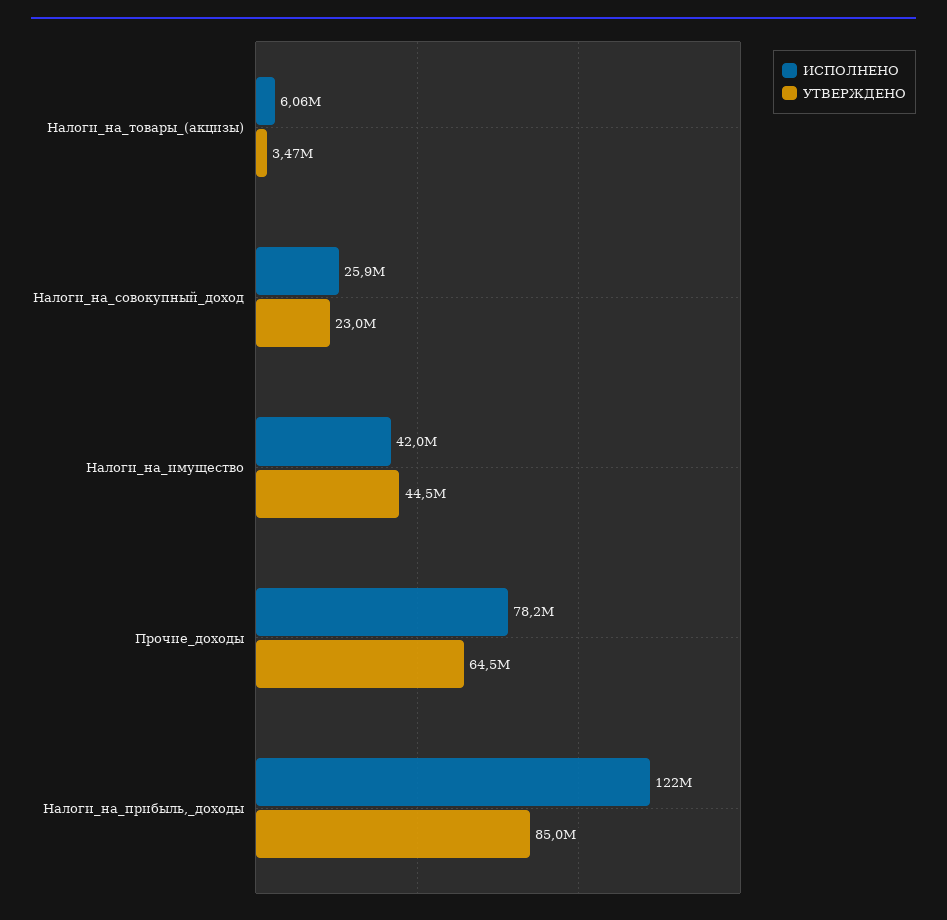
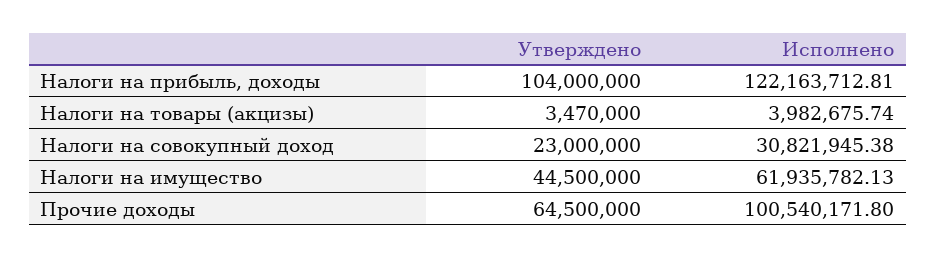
ИСПОЛНЕНО, Налоги_на_товары_(акцизы): 6060000 -> 3982675.74
ИСПОЛНЕНО, Налоги_на_совокупный_доход: 25900000 -> 30821945.38
ИСПОЛНЕНО, Налоги_на_имущество: 42000000 -> 61935782.13
ИСПОЛНЕНО, Прочие_доходы: 78200000 -> 100540171.8
УТВЕРЖДЕНО, Налоги_на_прибыль,_доходы: 85000000 -> 104000000

